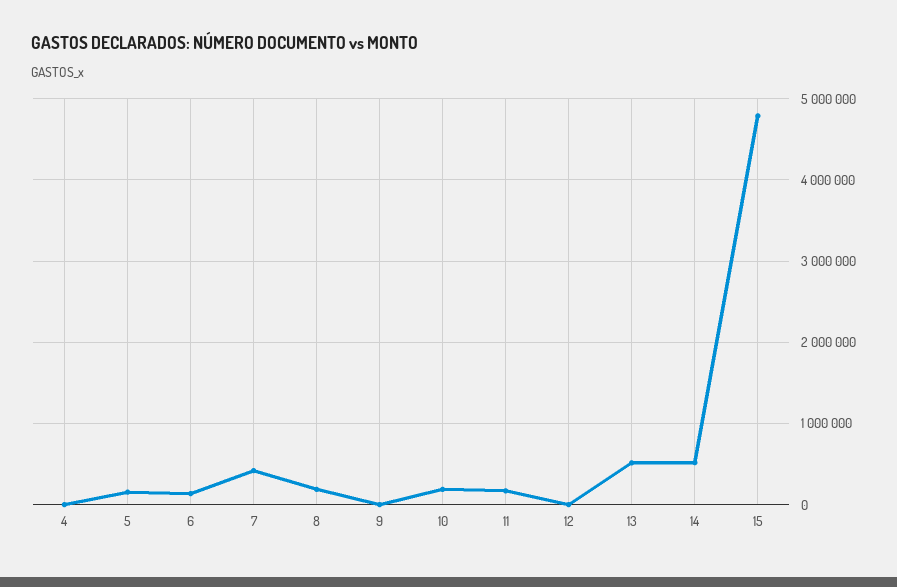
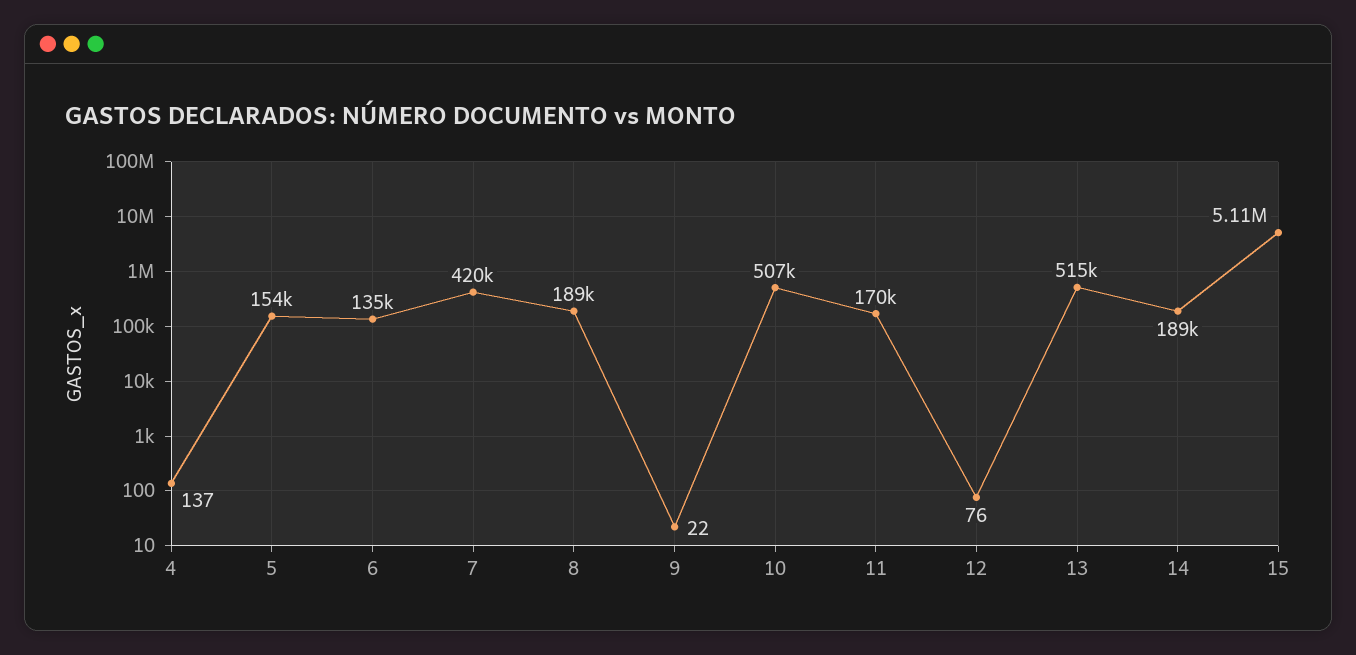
10: 200000 -> 507000
14: 500000 -> 189000
15: 4800000 -> 5110000

